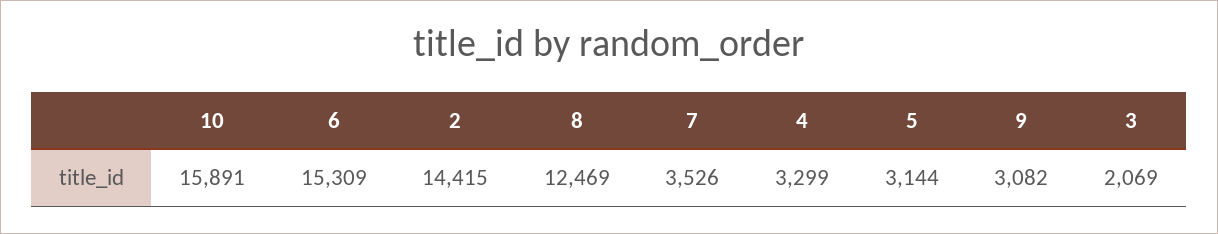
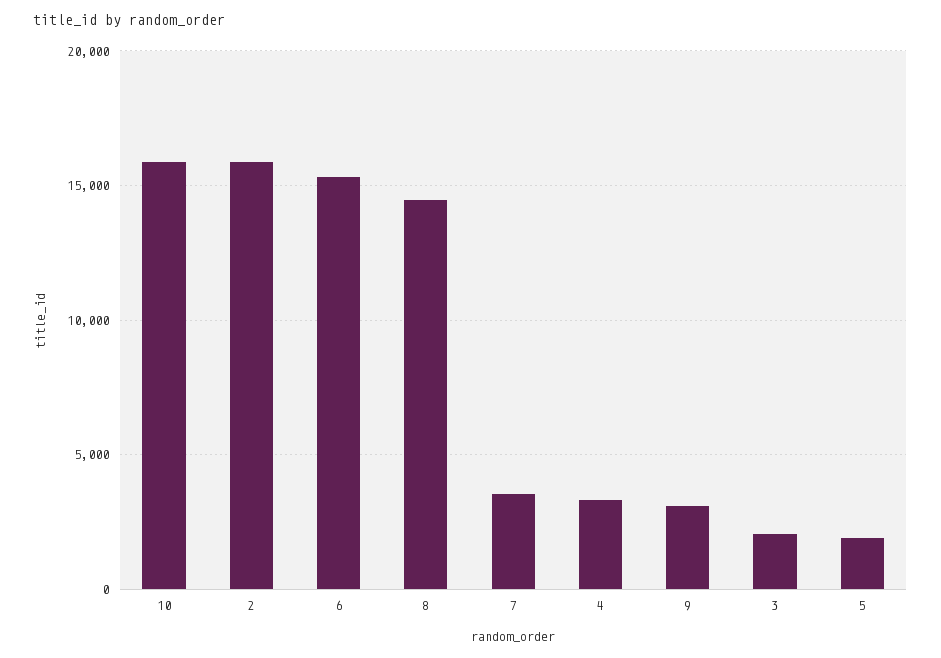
2: 14415 -> 16000
8: 12469 -> 14500
5: 3144 -> 2000

